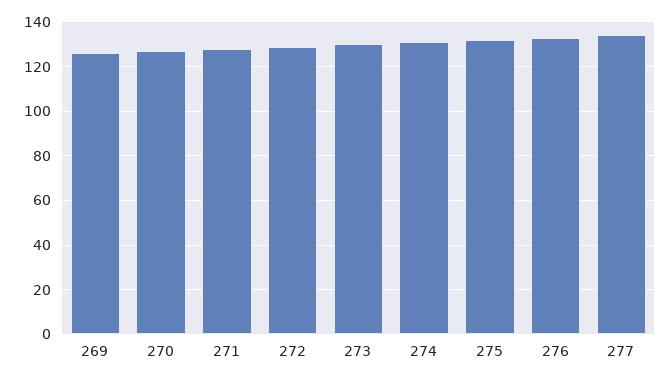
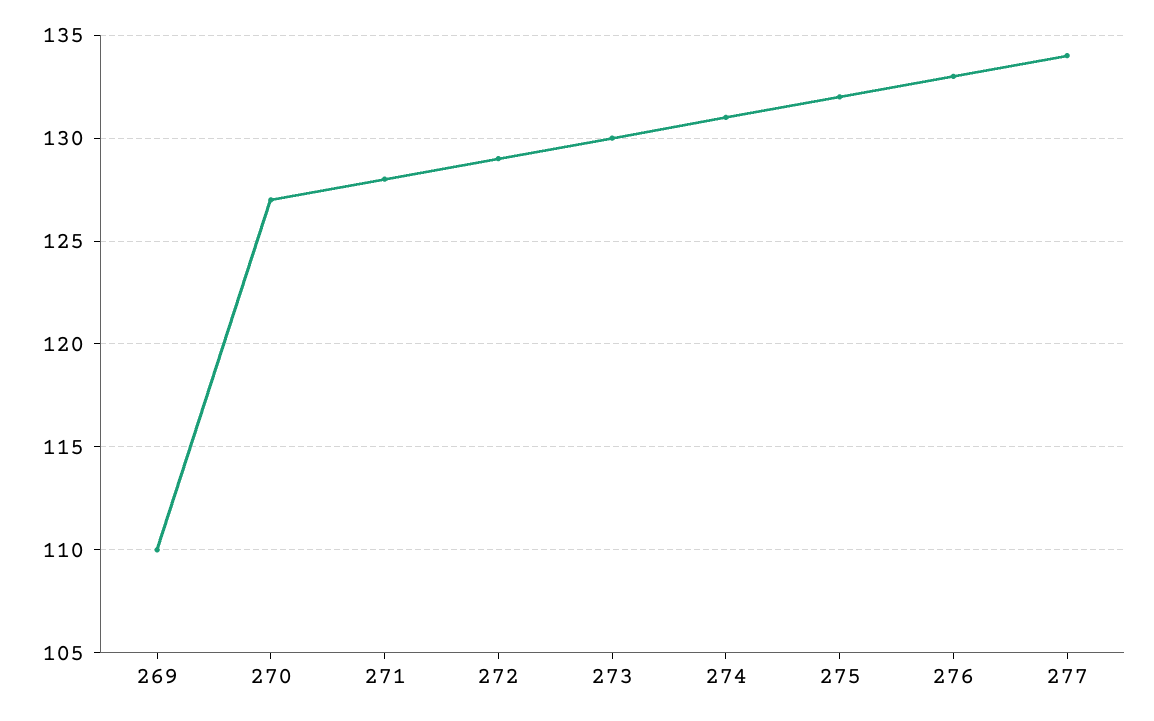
269: 125 -> 110

